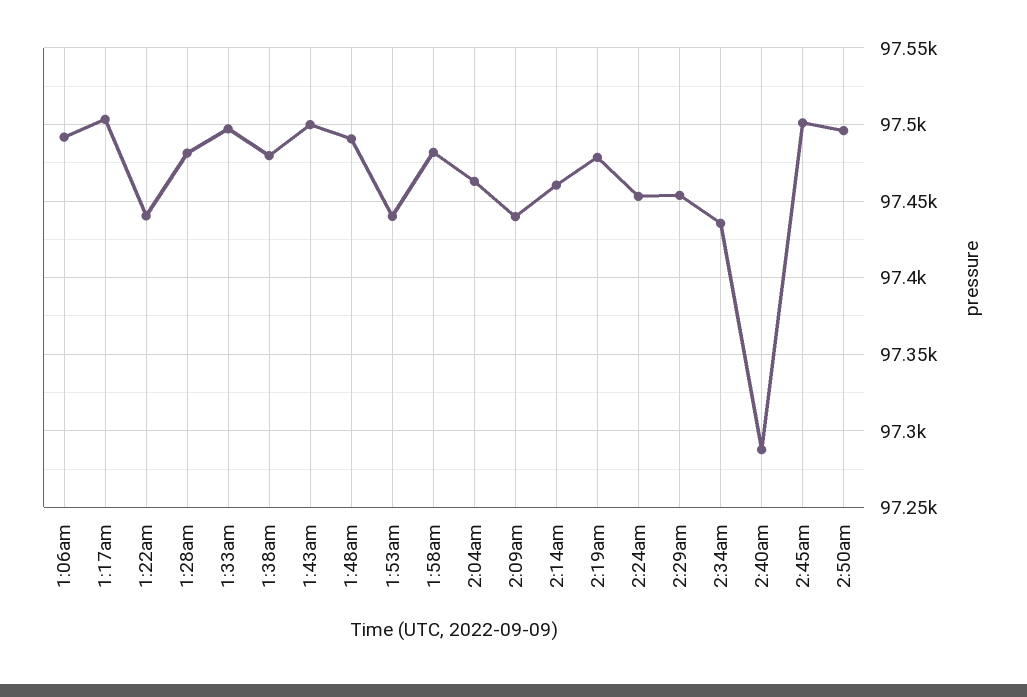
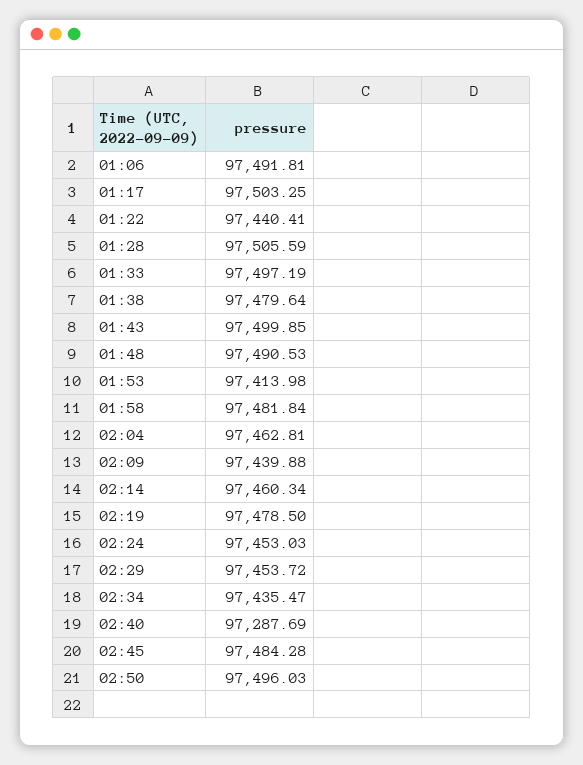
1:28am: 97480 -> 97505.59
1:53am: 97440 -> 97413.98
2:45am: 97500 -> 97484.28

